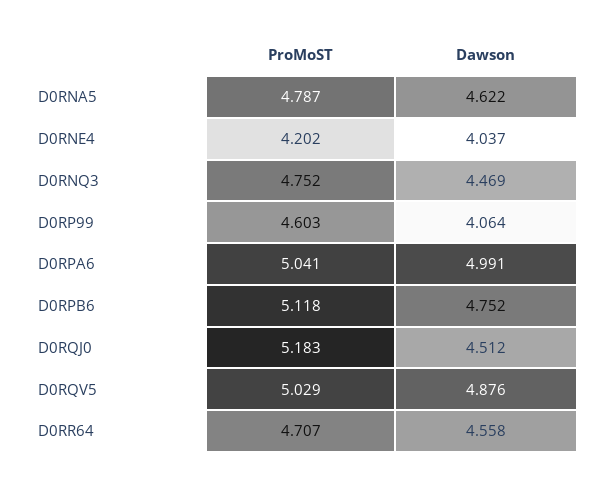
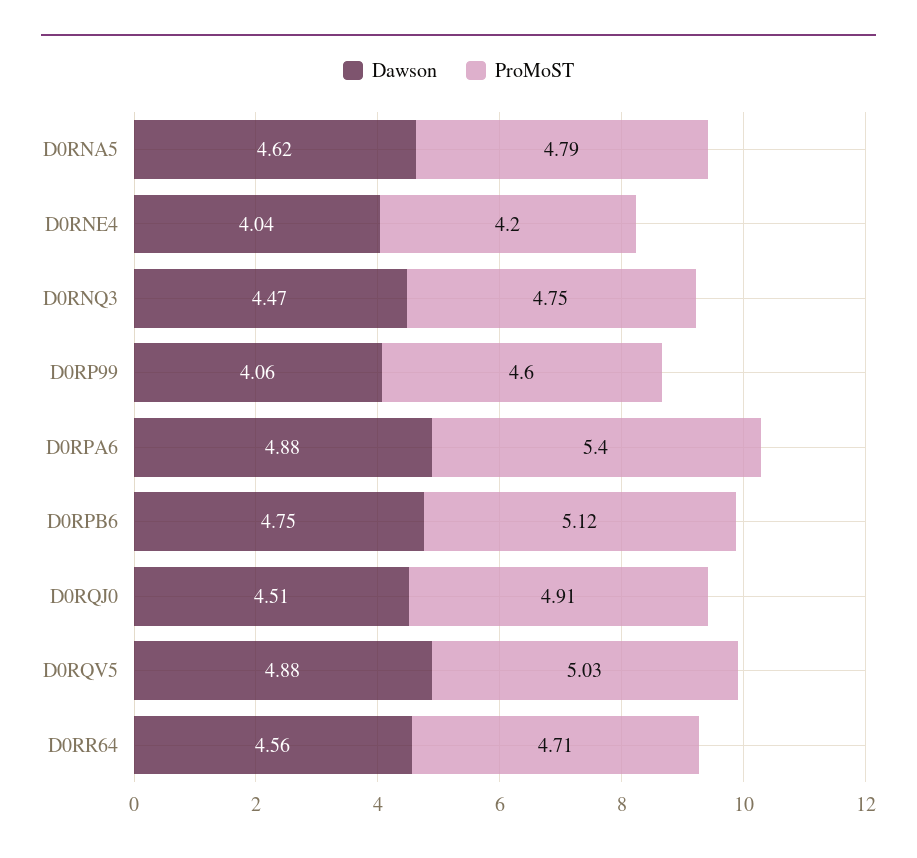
ProMoST, D0RPA6: 5.041 -> 5.4
Dawson, D0RPA6: 4.991 -> 4.88
ProMoST, D0RQJ0: 5.183 -> 4.91

